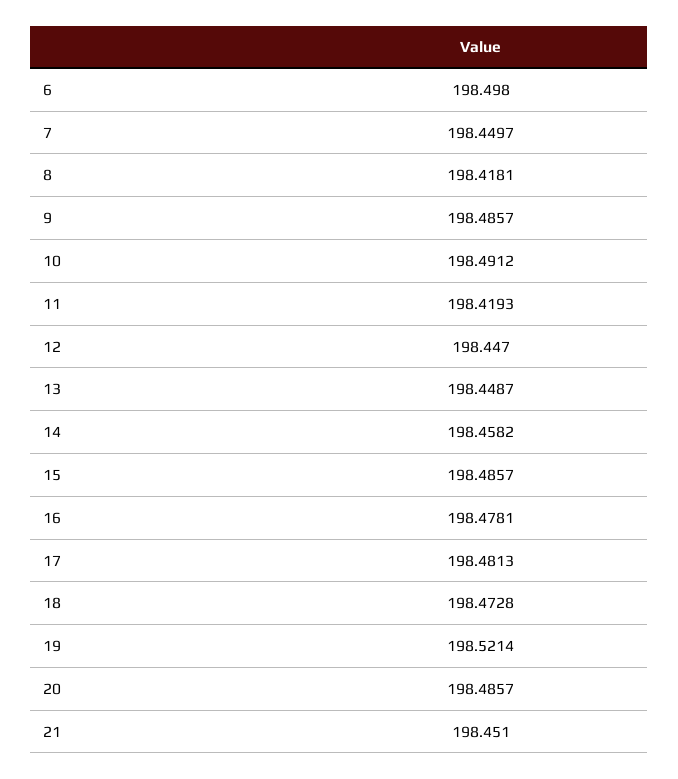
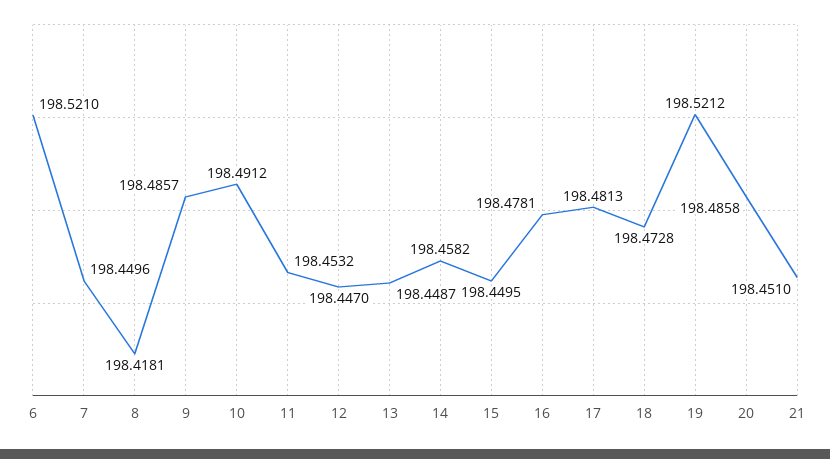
6: 198.498 -> 198.521
7: 198.4497 -> 198.4496
11: 198.4193 -> 198.4532
15: 198.4857 -> 198.4495
19: 198.5214 -> 198.5212
20: 198.4857 -> 198.4858

